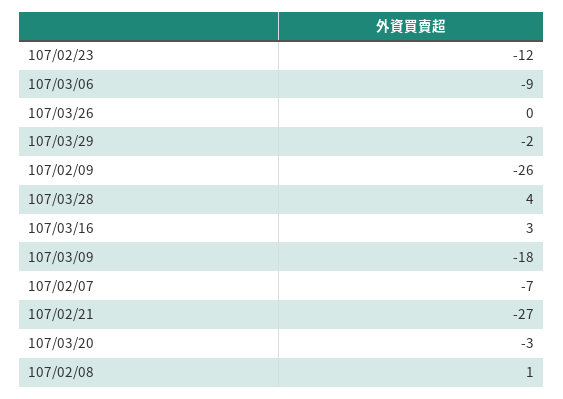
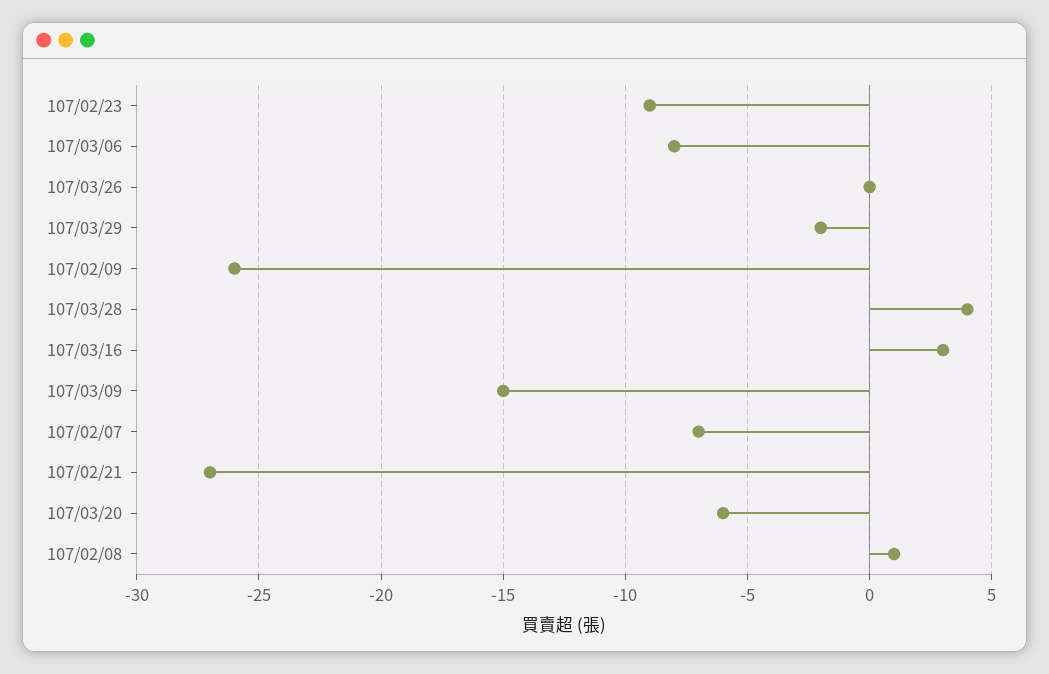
107/02/23: -12 -> -9
107/03/06: -9 -> -8
107/03/09: -18 -> -15
107/03/20: -3 -> -6

